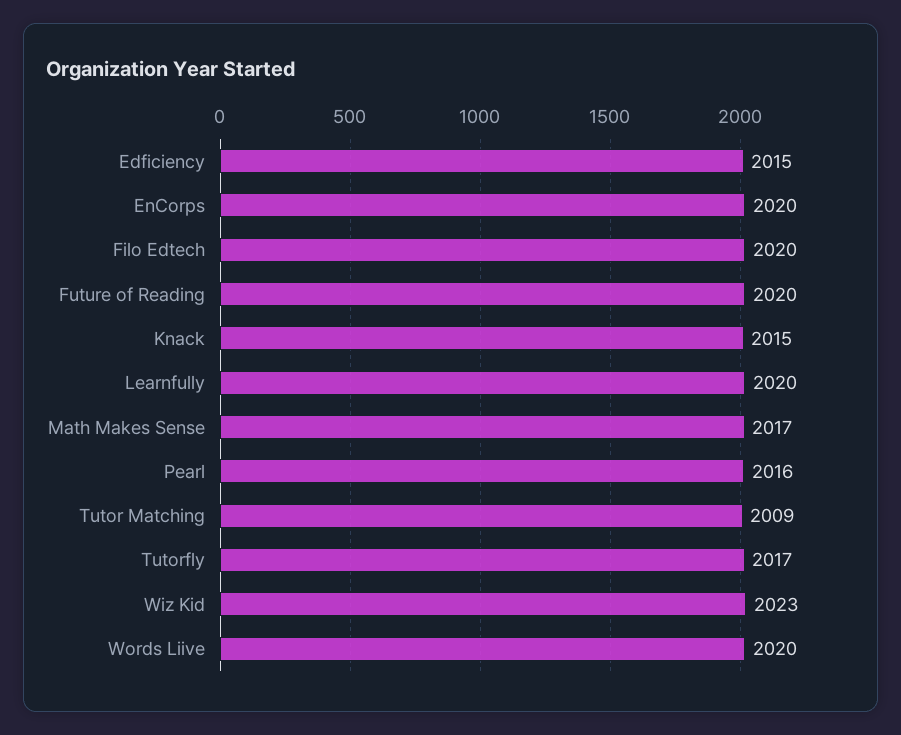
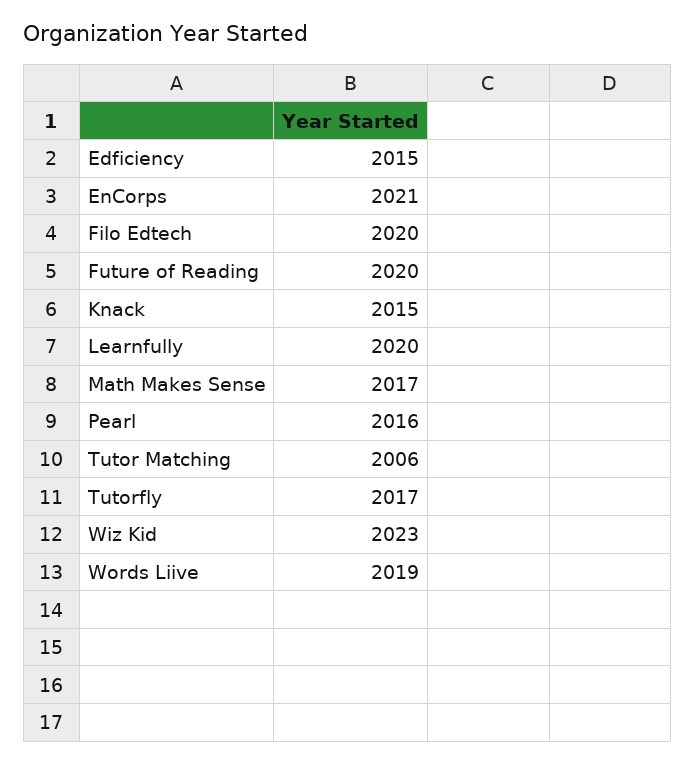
EnCorps: 2020 -> 2021
Tutor Matching: 2009 -> 2006
Words Liive: 2020 -> 2019

